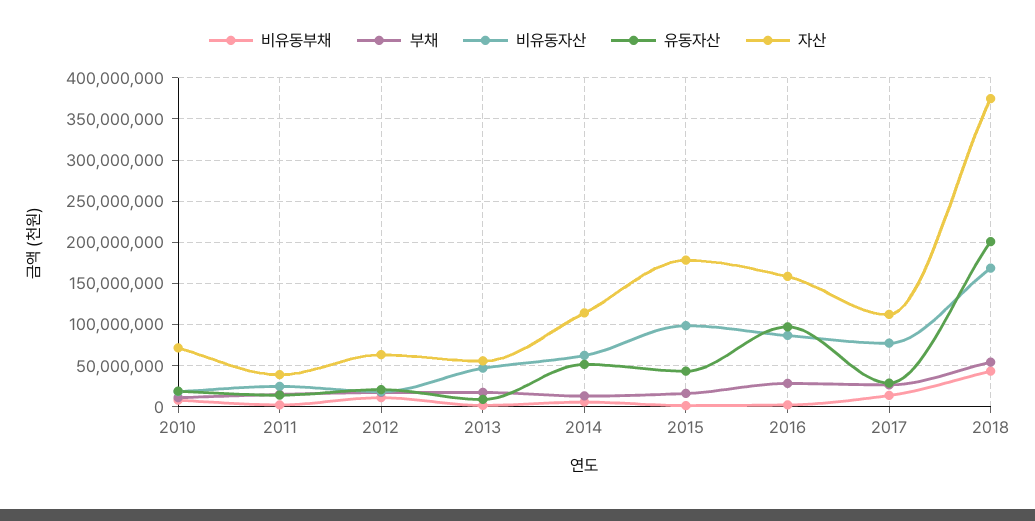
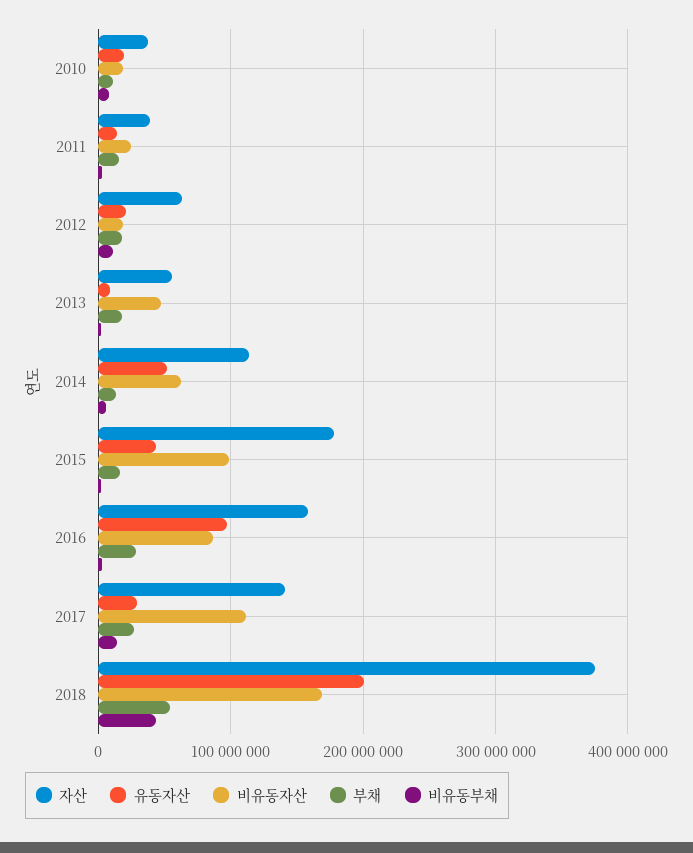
자산, 2010: 70000000 -> 40000000
비유동자산, 2017: 80000000 -> 110000000
자산, 2017: 110000000 -> 140000000

